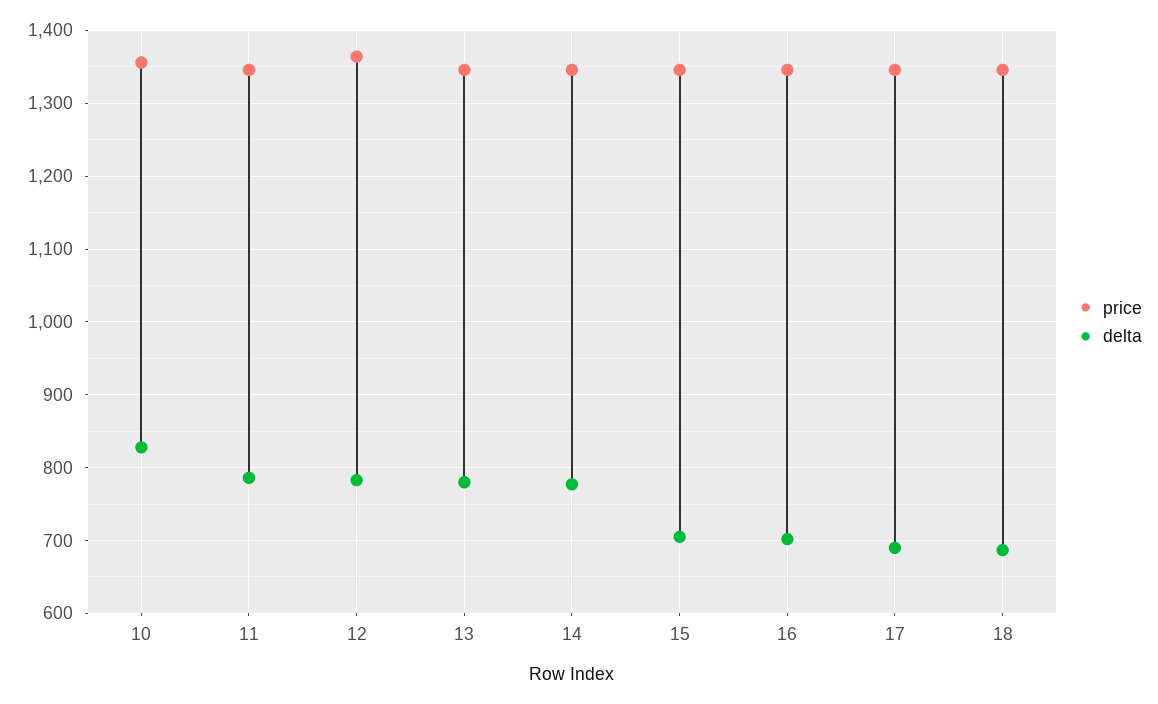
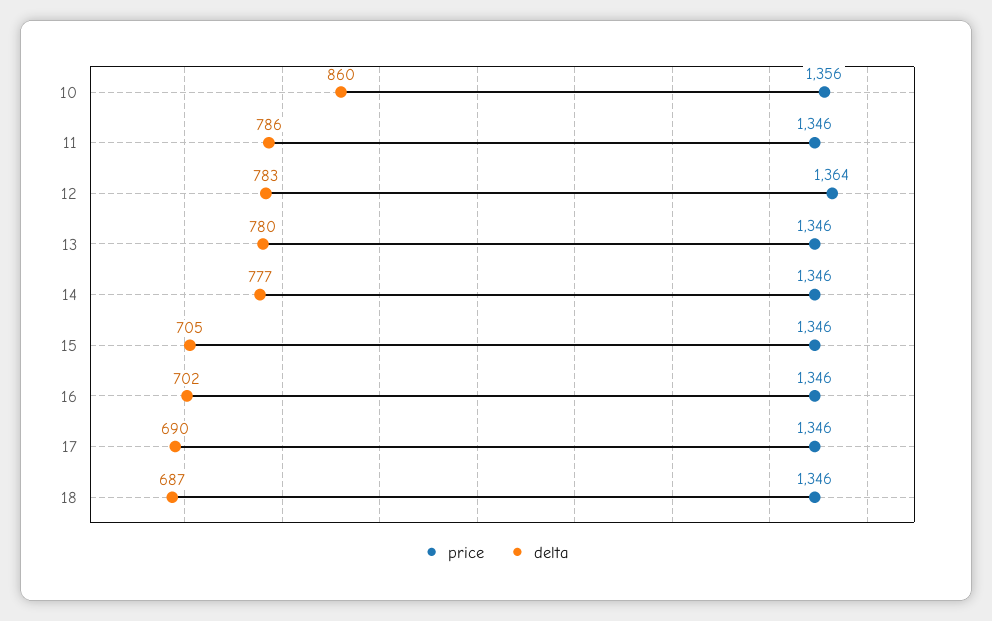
delta, 10: 830 -> 860

